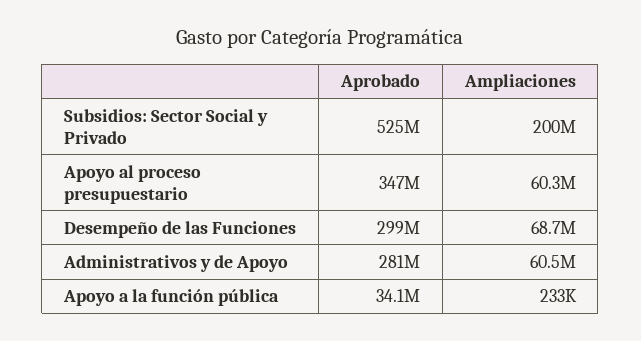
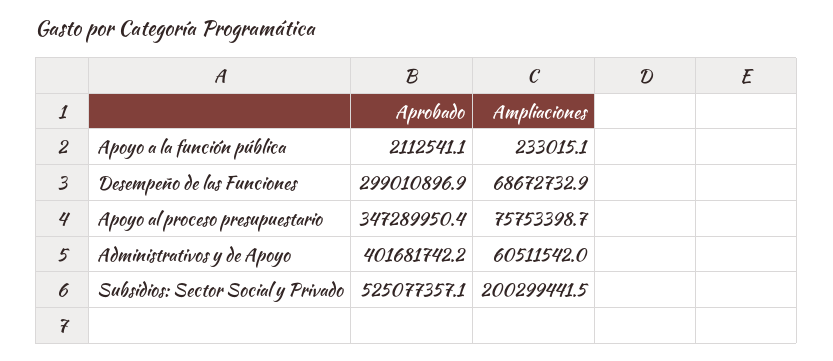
Ampliaciones, Apoyo al proceso presupuestario: 60300000 -> 75753398.7
Aprobado, Administrativos y de Apoyo: 281000000 -> 401681742.2
Aprobado, Apoyo a la función pública: 34100000 -> 2112541.1

